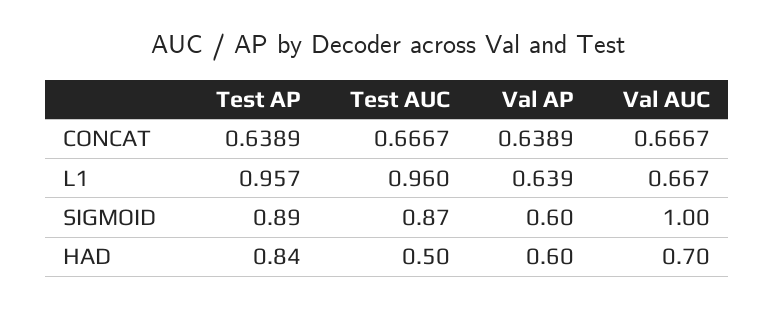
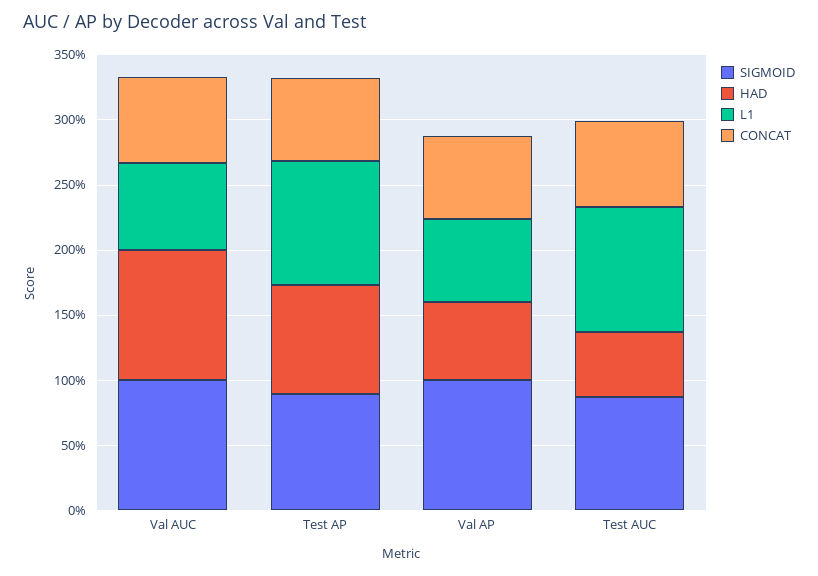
SIGMOID, Val AP: 0.6 -> 1
HAD, Val AUC: 0.7 -> 1

